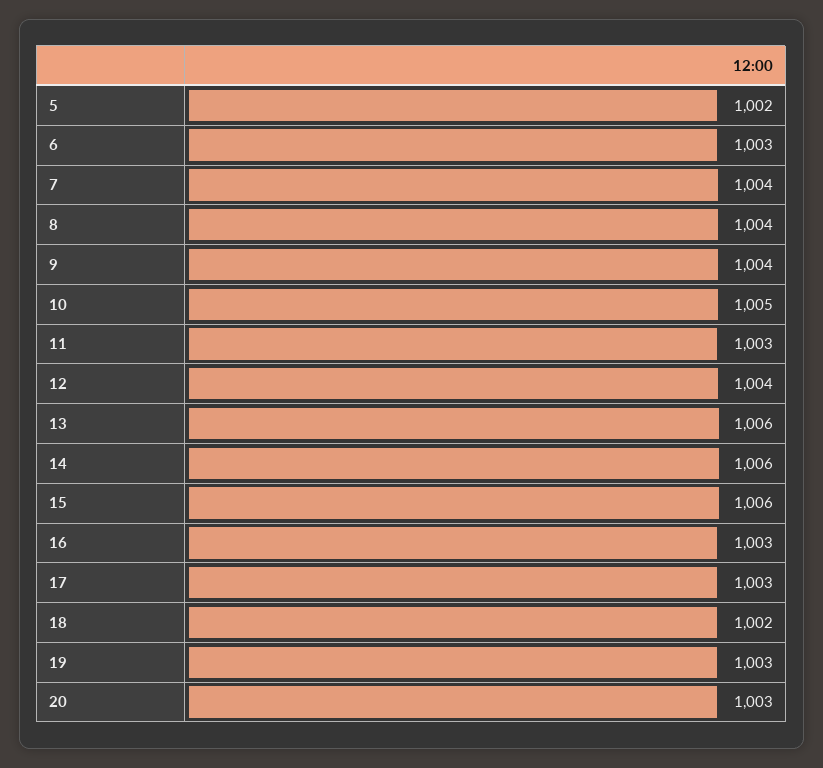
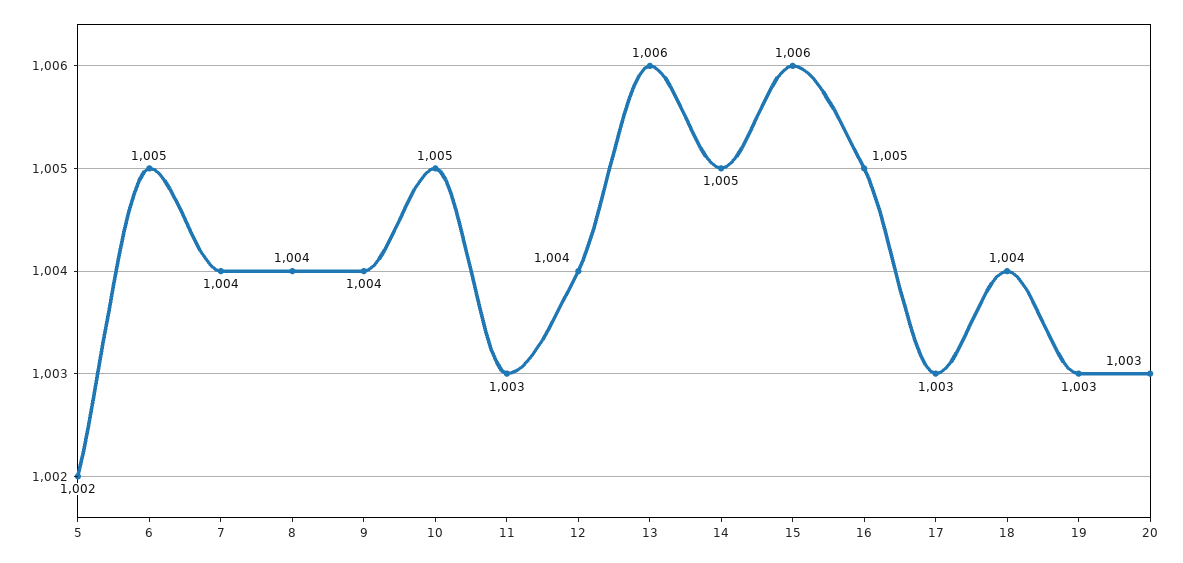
6: 1003 -> 1005
14: 1006 -> 1005
16: 1003 -> 1005
18: 1002 -> 1004

